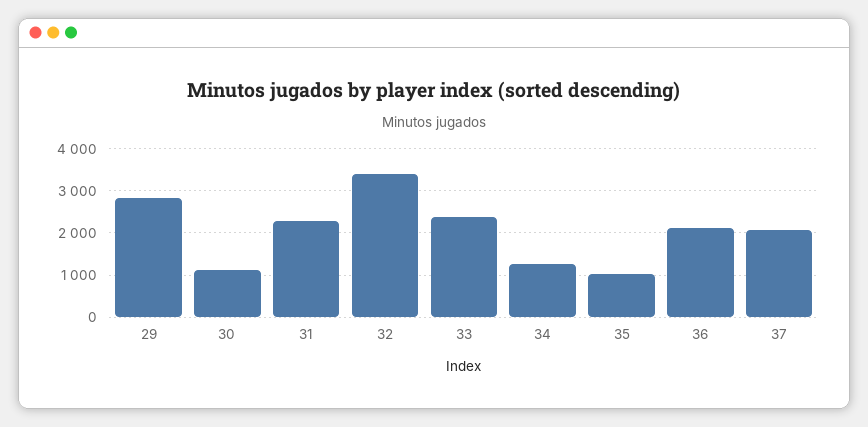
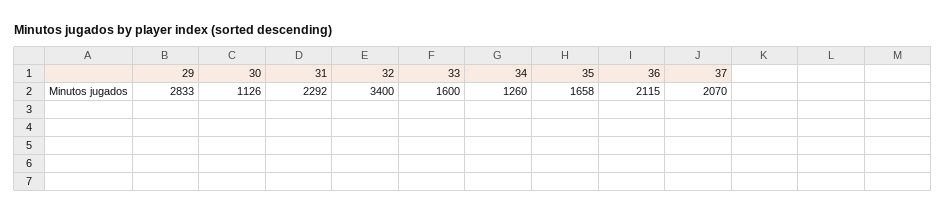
33: 2400 -> 1600
35: 1000 -> 1658

